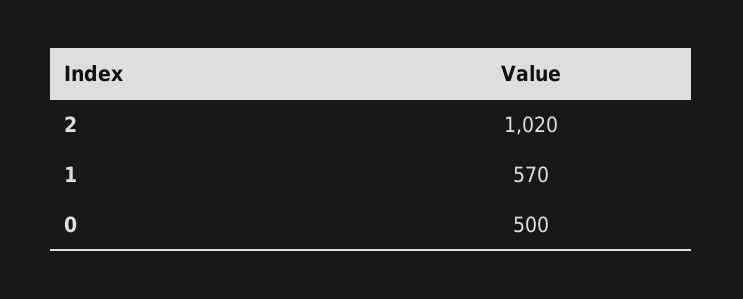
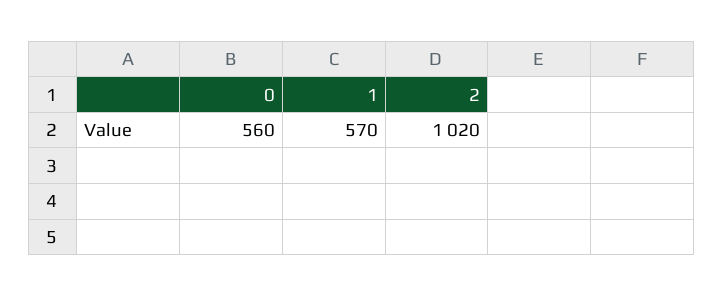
0: 500 -> 560

